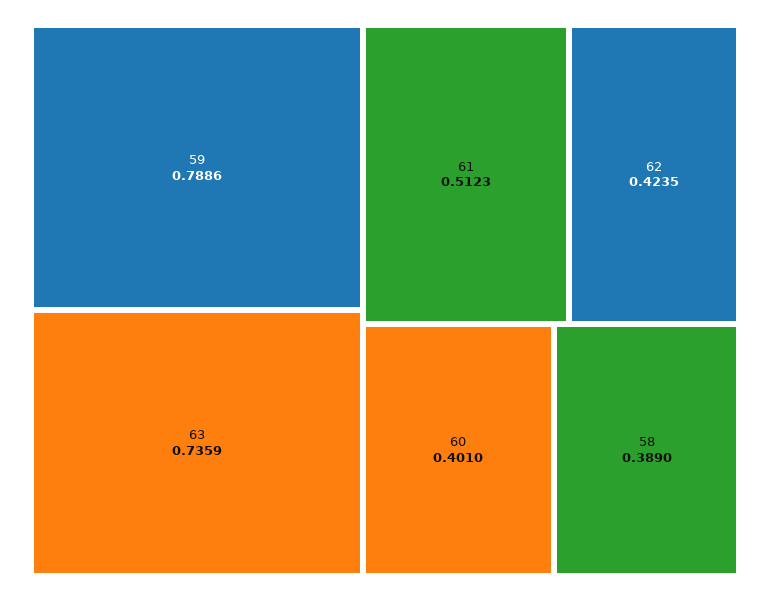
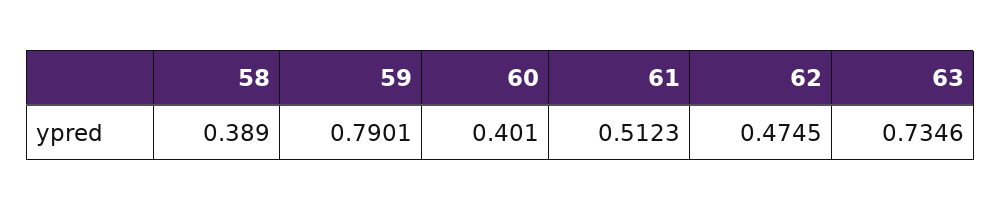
59: 0.7886 -> 0.7901
63: 0.7359 -> 0.7346
62: 0.4235 -> 0.4745

